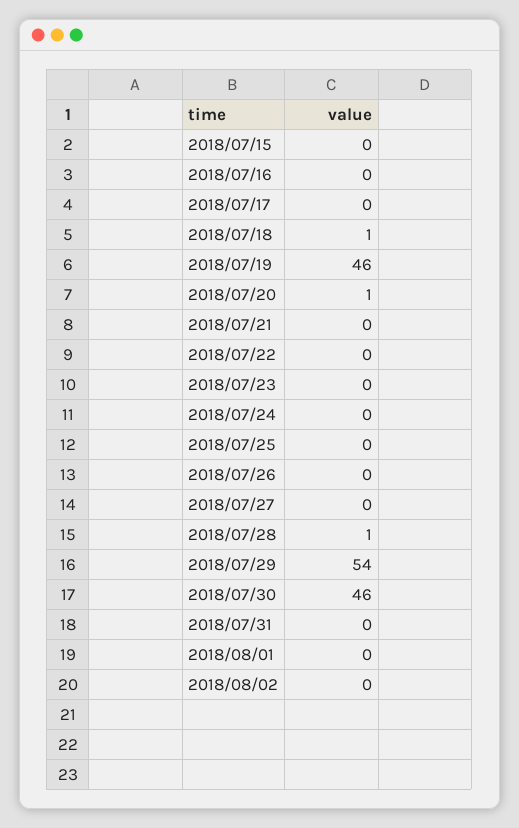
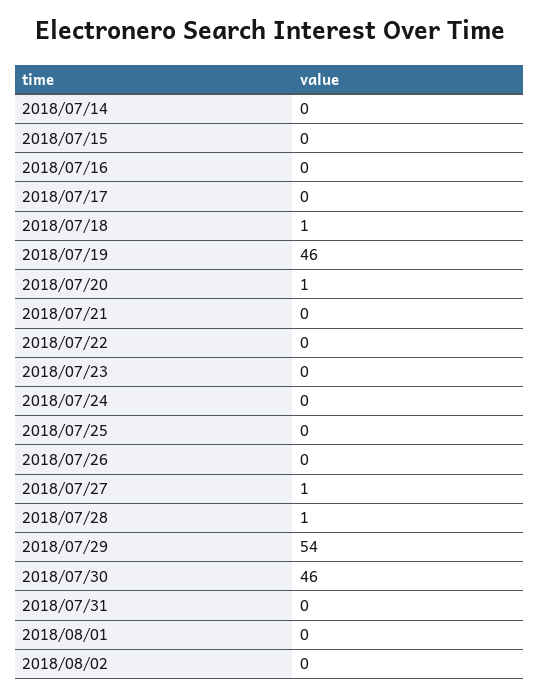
2018/07/27: 0 -> 1
2018/07/14: none -> 0

